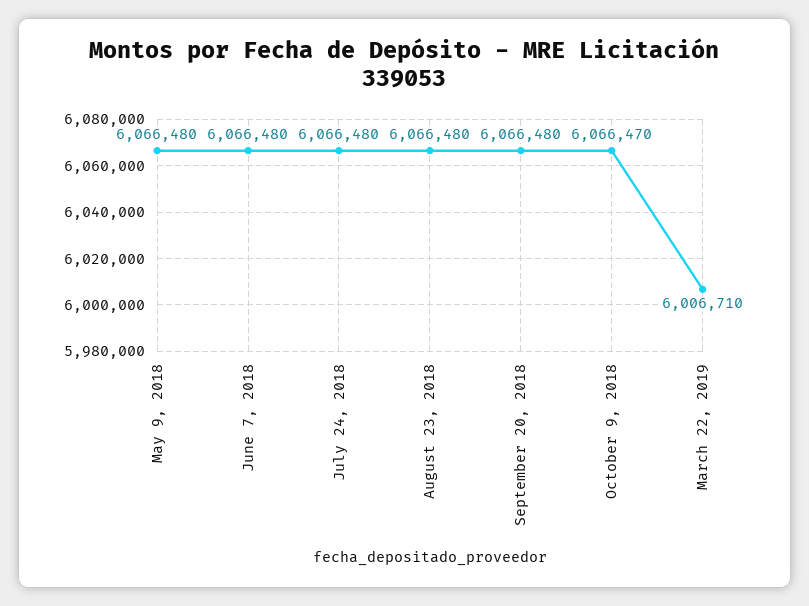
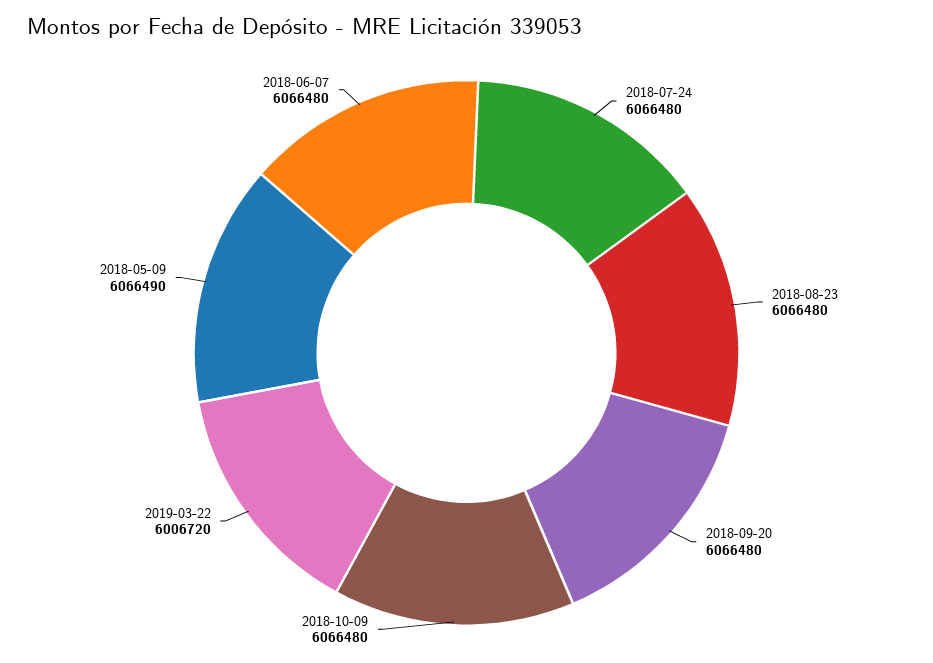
May 9, 2018: 6066480 -> 6066490
October 9, 2018: 6066470 -> 6066480
March 22, 2019: 6006710 -> 6006720

